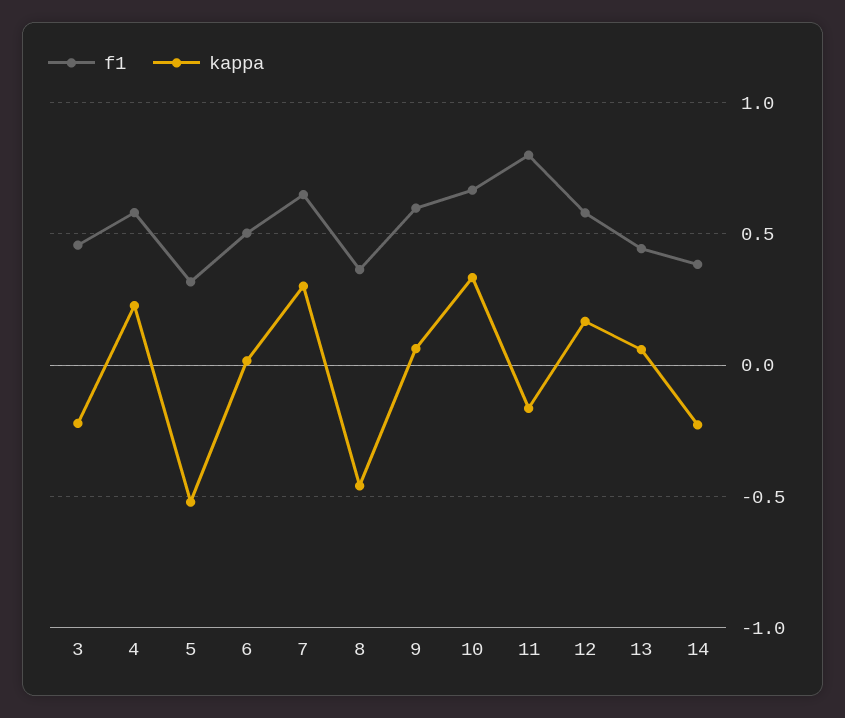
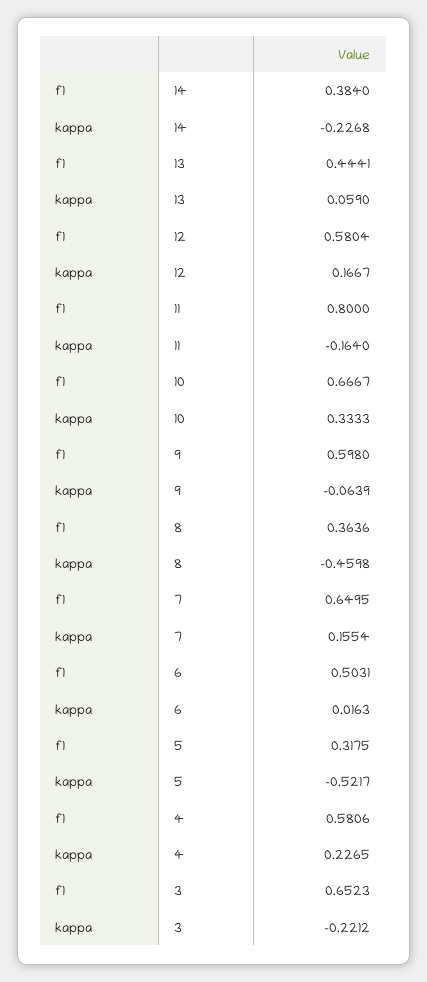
f1, 3: 0.45 -> 0.6523
kappa, 7: 0.3 -> 0.1554
kappa, 9: 0.05 -> -0.0639

